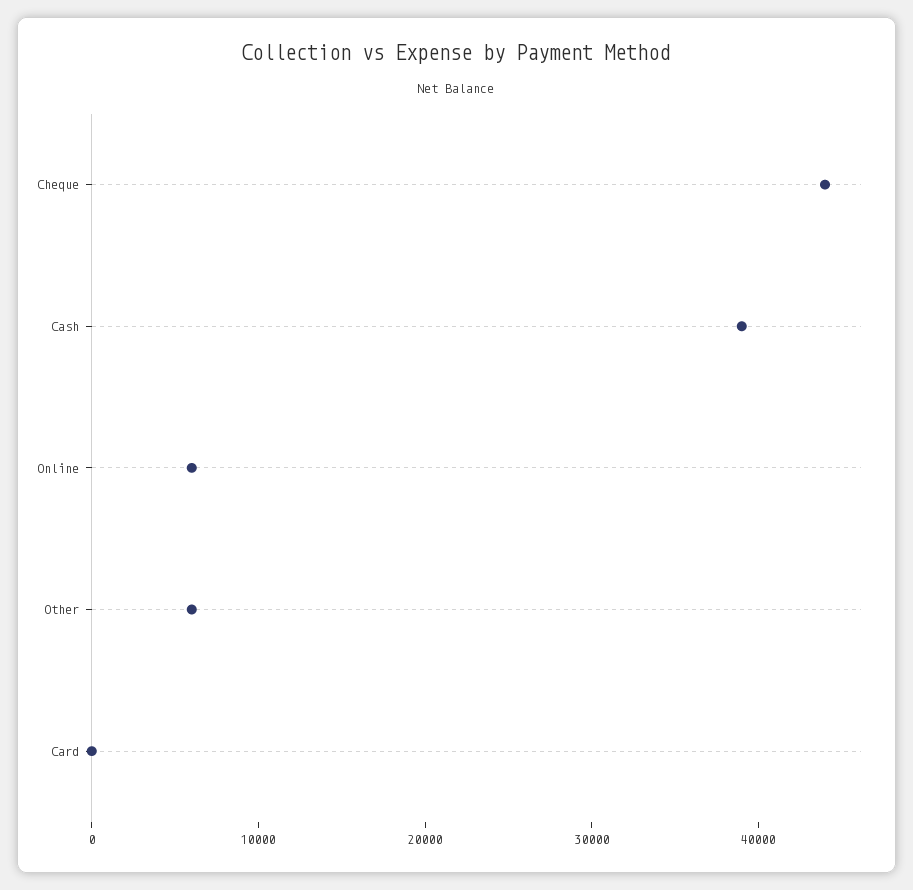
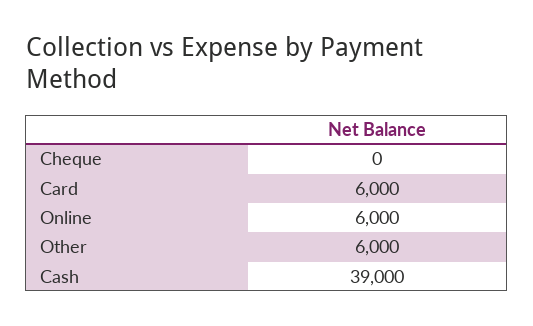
Cheque: 44000 -> 0
Card: 0 -> 6000

